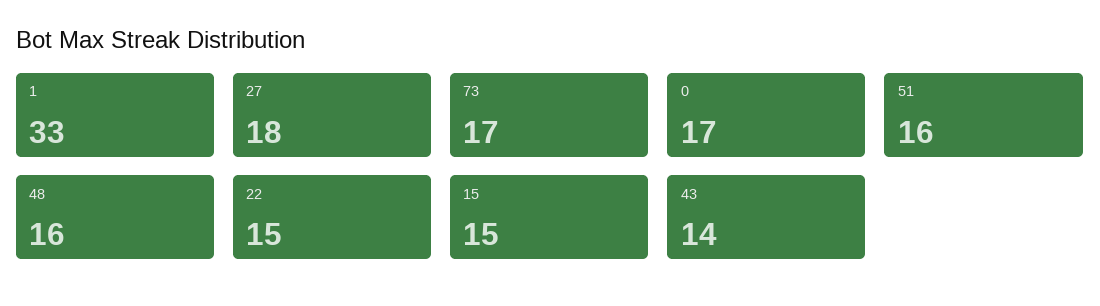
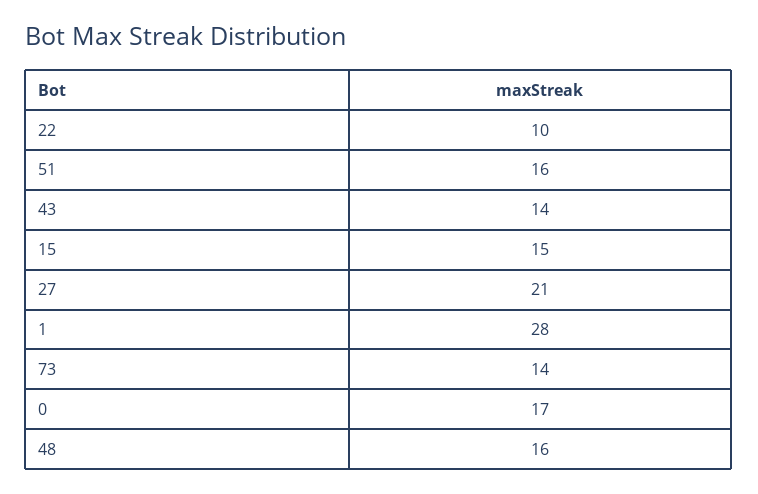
1: 33 -> 28
27: 18 -> 21
73: 17 -> 14
22: 15 -> 10

